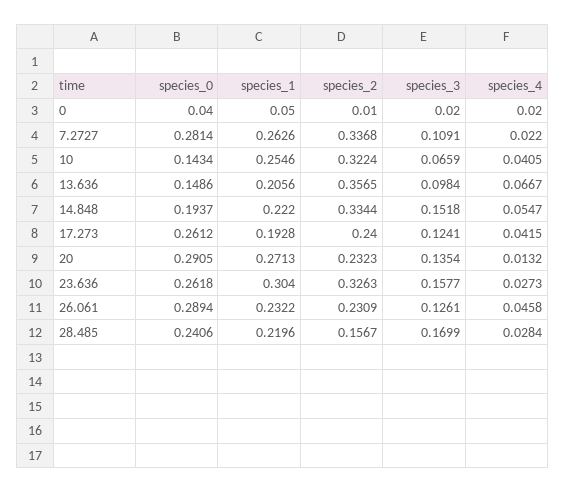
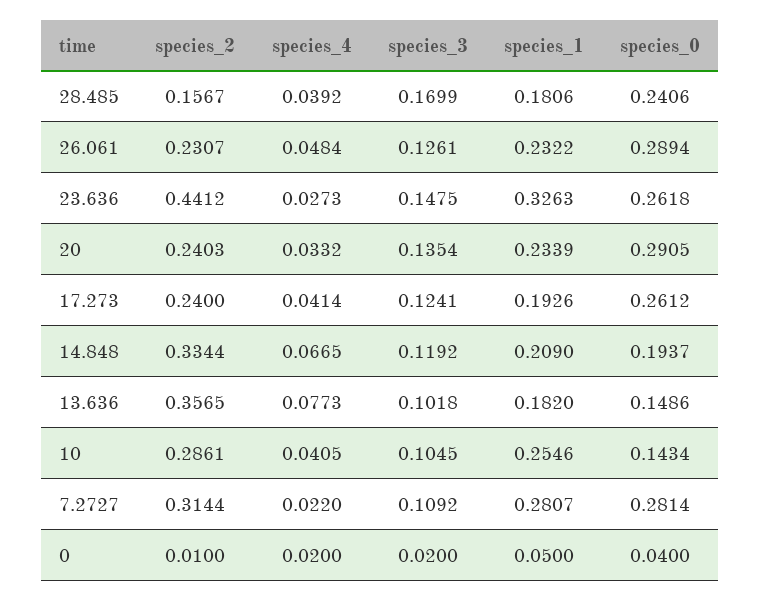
species_1, 7.2727: 0.2626 -> 0.2807
species_2, 7.2727: 0.3368 -> 0.3144
species_3, 7.2727: 0.1091 -> 0.1092
species_2, 10: 0.3224 -> 0.2861
species_3, 10: 0.0659 -> 0.1045
species_1, 13.636: 0.2056 -> 0.182
species_3, 13.636: 0.0984 -> 0.1018
species_4, 13.636: 0.0667 -> 0.0773
species_1, 14.848: 0.222 -> 0.209
species_3, 14.848: 0.1518 -> 0.1192
species_4, 14.848: 0.0547 -> 0.0665
species_1, 17.273: 0.1928 -> 0.1926
species_4, 17.273: 0.0415 -> 0.0414
species_1, 20: 0.2713 -> 0.2339
species_2, 20: 0.2323 -> 0.2403
species_4, 20: 0.0132 -> 0.0332
species_1, 23.636: 0.304 -> 0.3263
species_2, 23.636: 0.3263 -> 0.4412
species_3, 23.636: 0.1577 -> 0.1475
species_2, 26.061: 0.2309 -> 0.2307
species_4, 26.061: 0.0458 -> 0.0484
species_1, 28.485: 0.2196 -> 0.1806
species_4, 28.485: 0.0284 -> 0.0392

